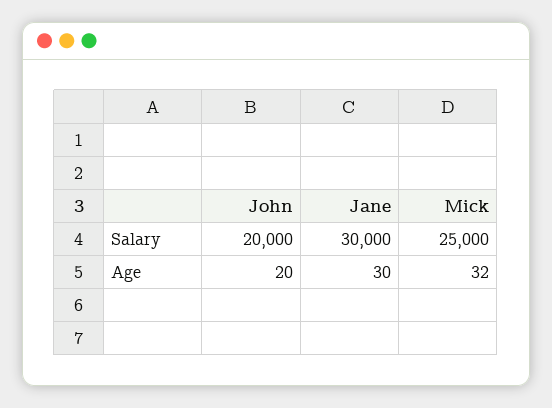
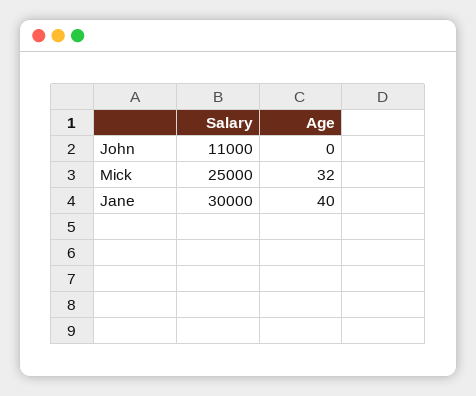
John, Salary: 20000 -> 11000
John, Age: 20 -> 0
Jane, Age: 30 -> 40

